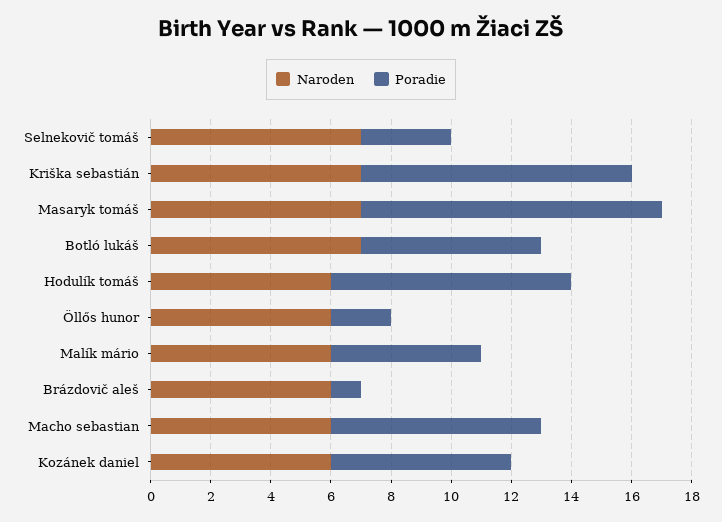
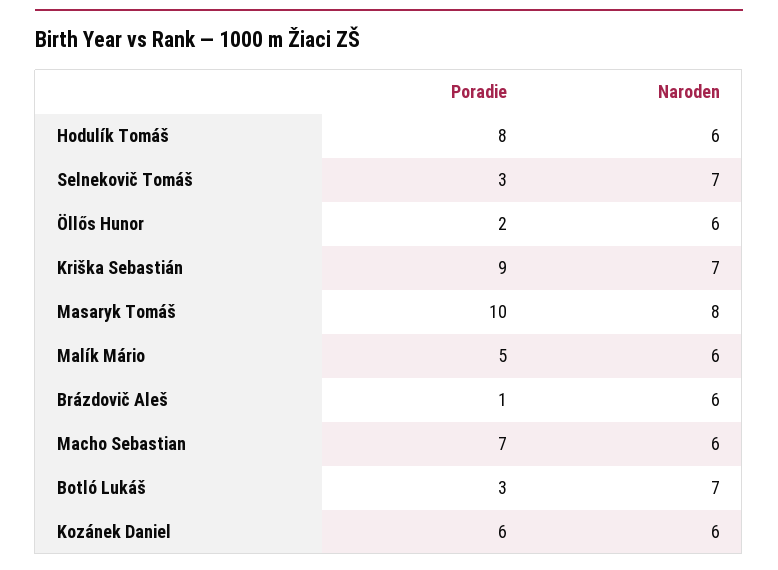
Naroden, Masaryk tomáš: 7 -> 8
Poradie, Botló lukáš: 6 -> 3

